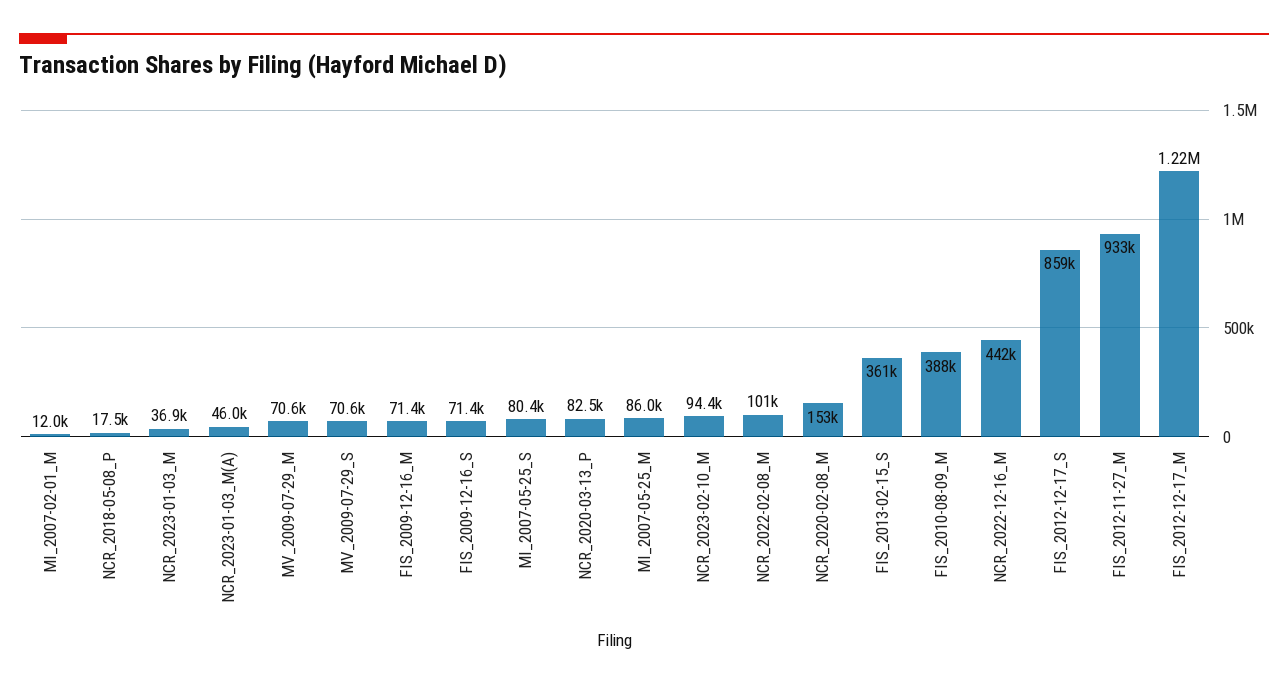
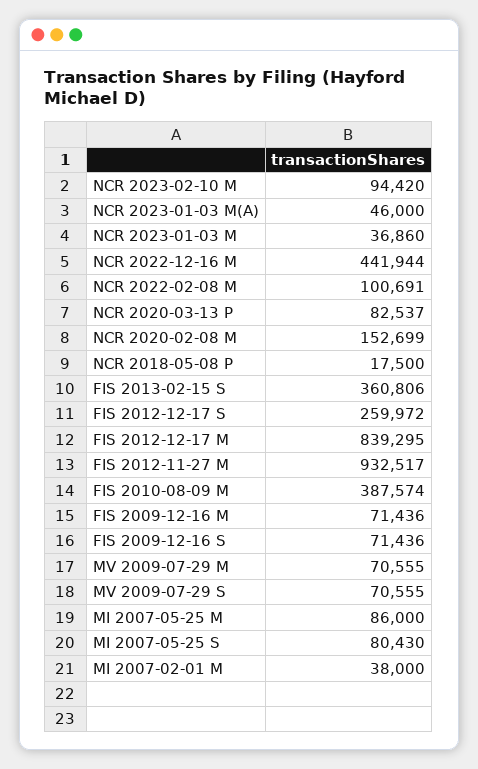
MI_2007-02-01_M: 12000 -> 38000
FIS_2012-12-17_S: 859000 -> 259972
FIS_2012-12-17_M: 1220000 -> 839295

